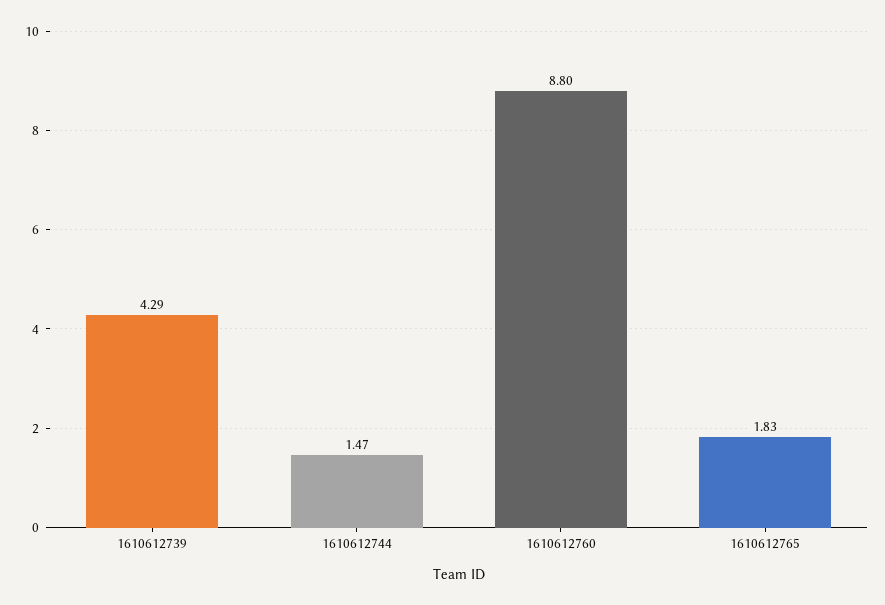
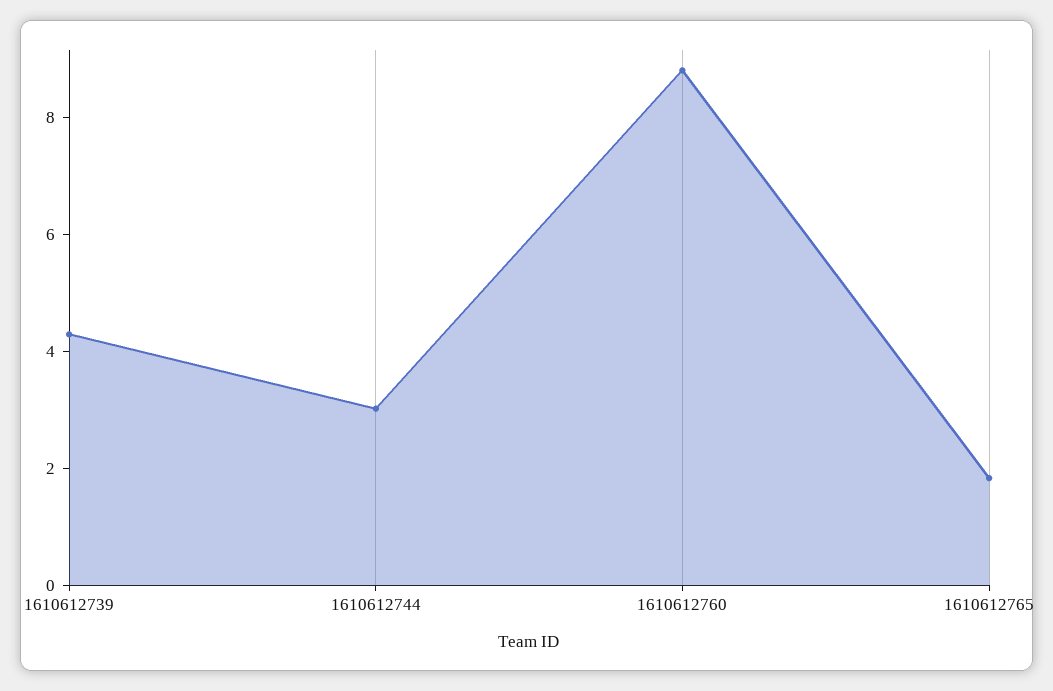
1610612744: 1.47 -> 3

